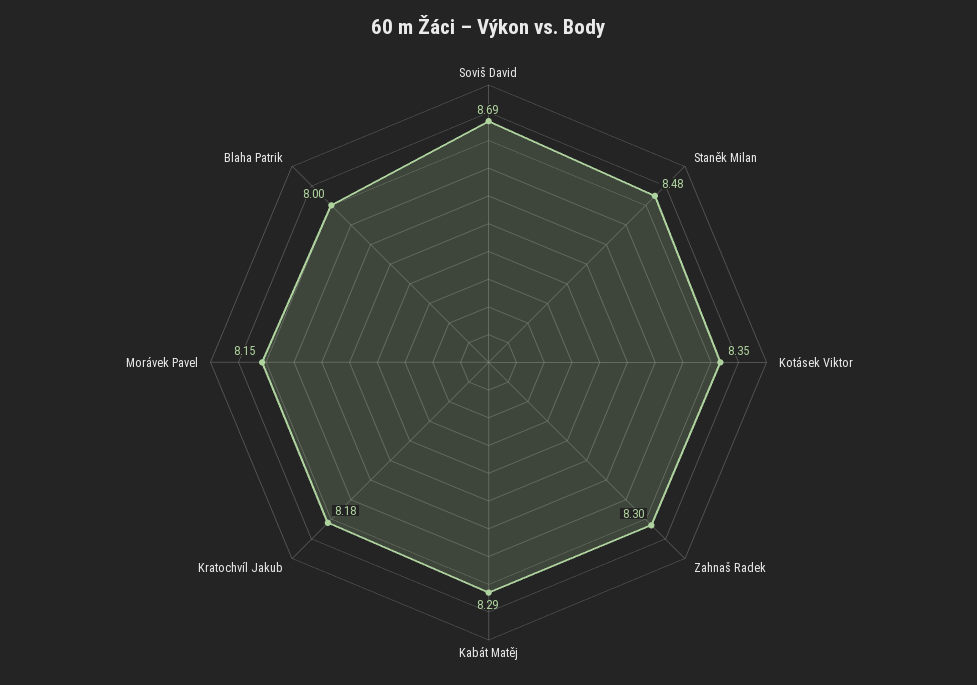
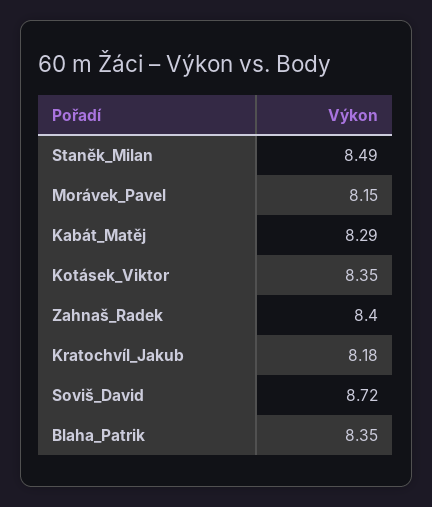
Soviš David: 8.69 -> 8.72
Staněk Milan: 8.48 -> 8.49
Zahnaš Radek: 8.3 -> 8.4
Blaha Patrik: 8 -> 8.35

